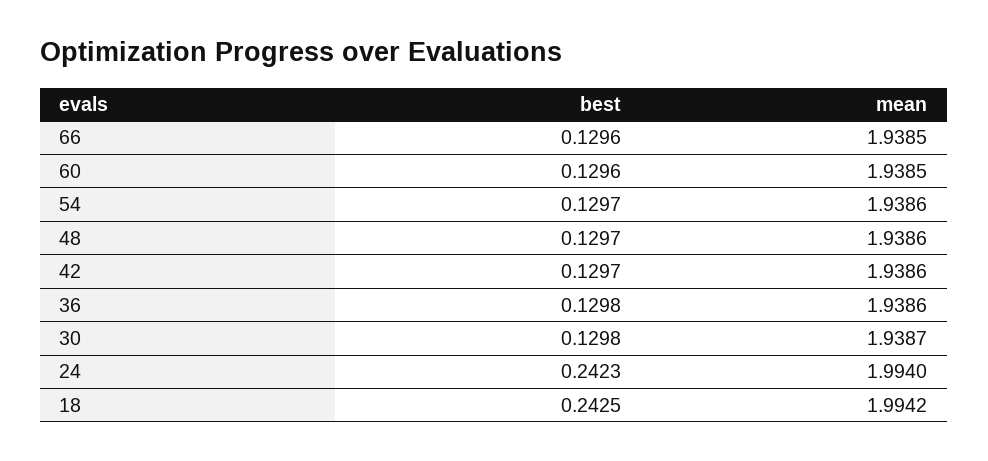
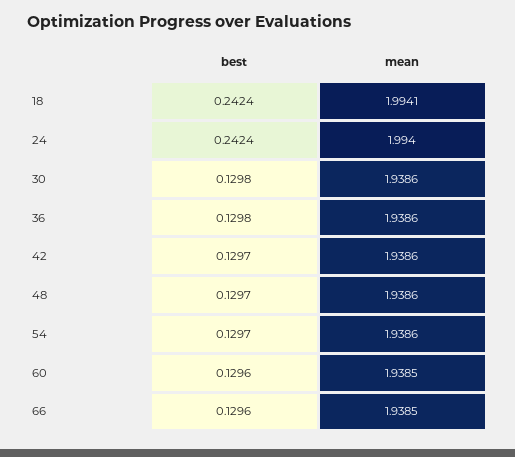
mean, 30: 1.9387 -> 1.9386
best, 24: 0.2423 -> 0.2424
best, 18: 0.2425 -> 0.2424
mean, 18: 1.9942 -> 1.9941

